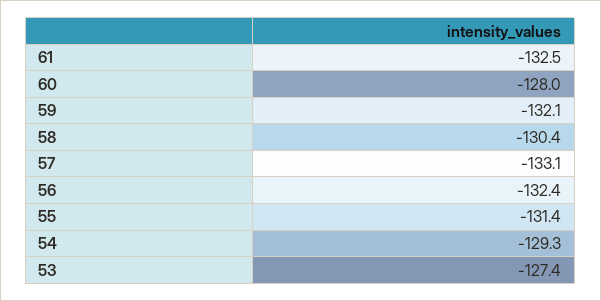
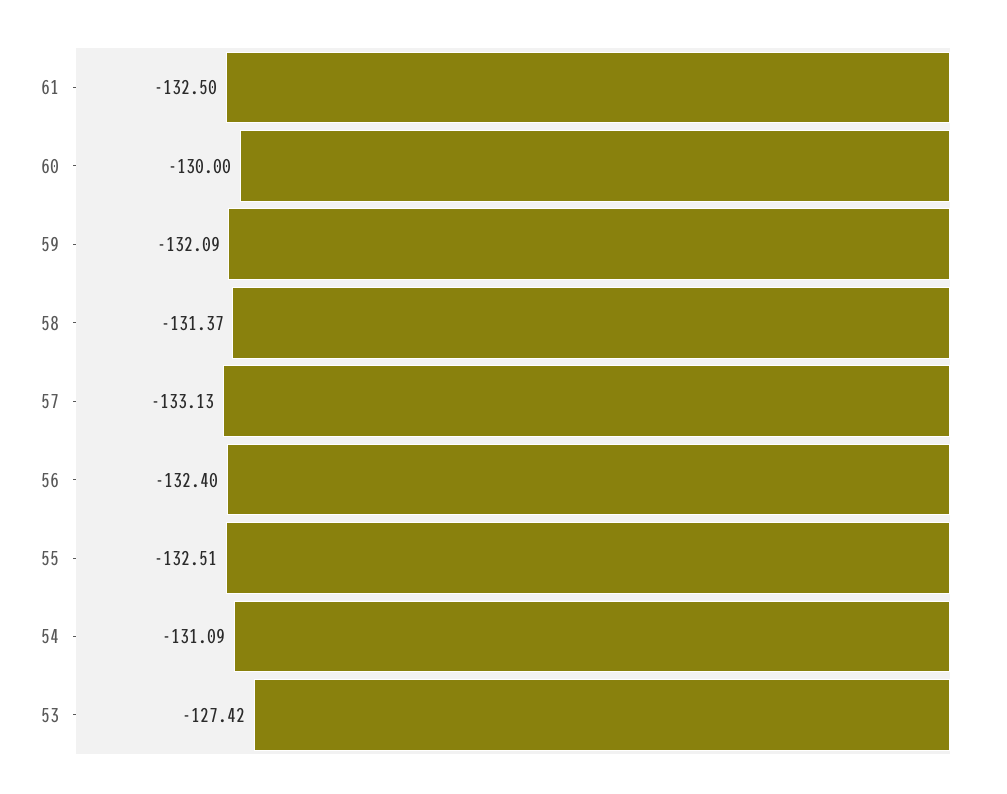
60: -128 -> -130
58: -130.4 -> -131.37
55: -131.4 -> -132.51
54: -129.3 -> -131.09

